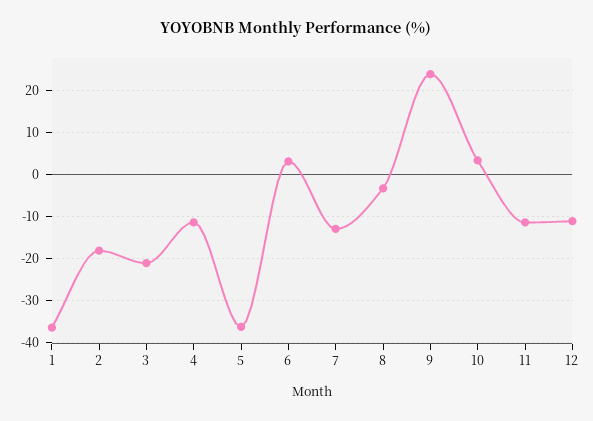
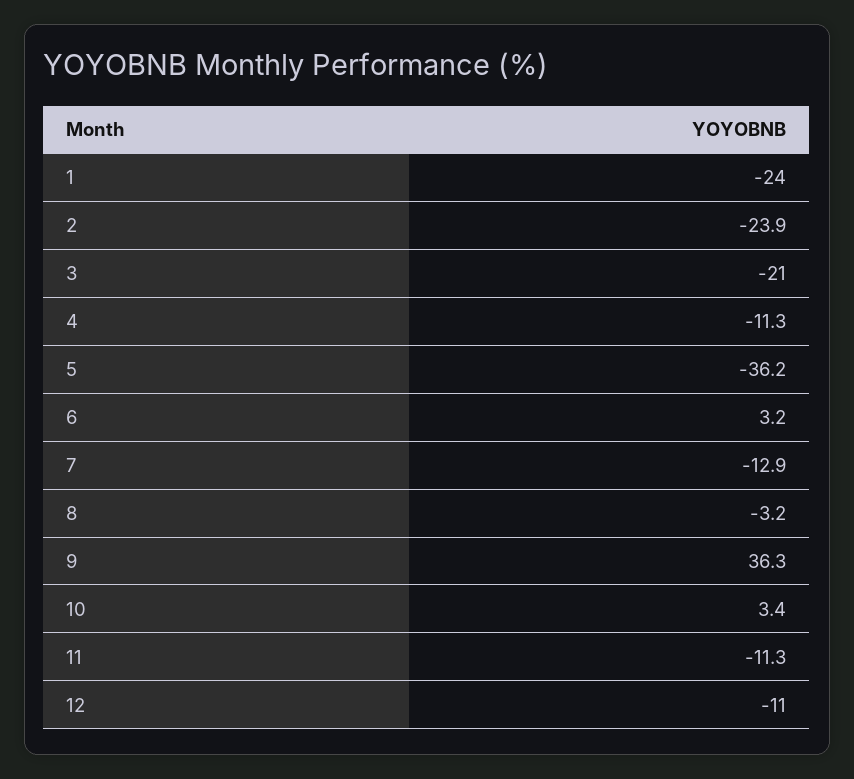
1: -36 -> -24
2: -18 -> -23.9
9: 24 -> 36.3

